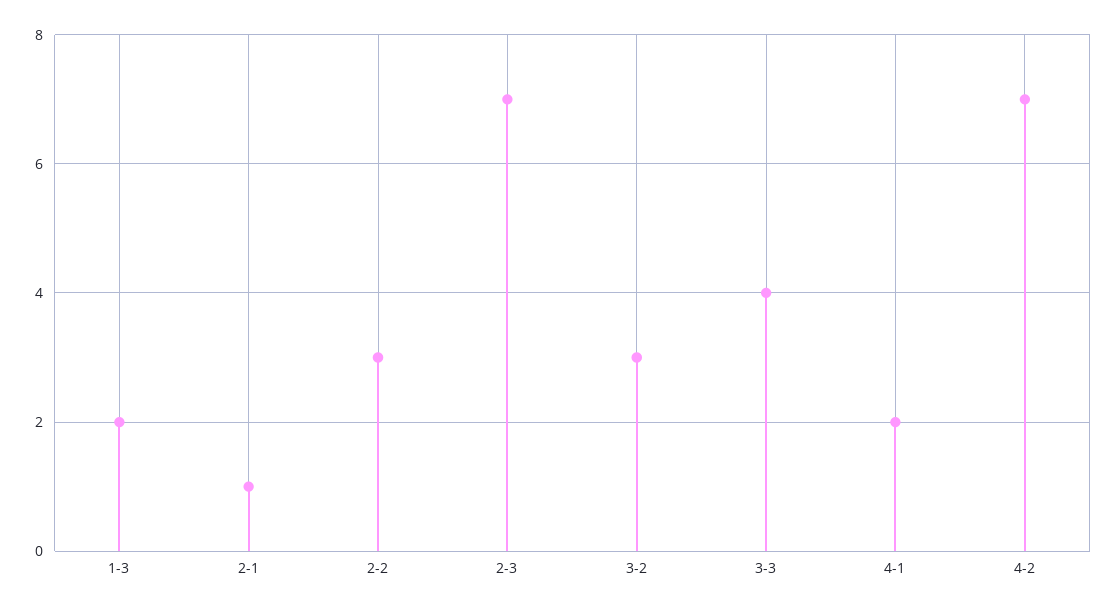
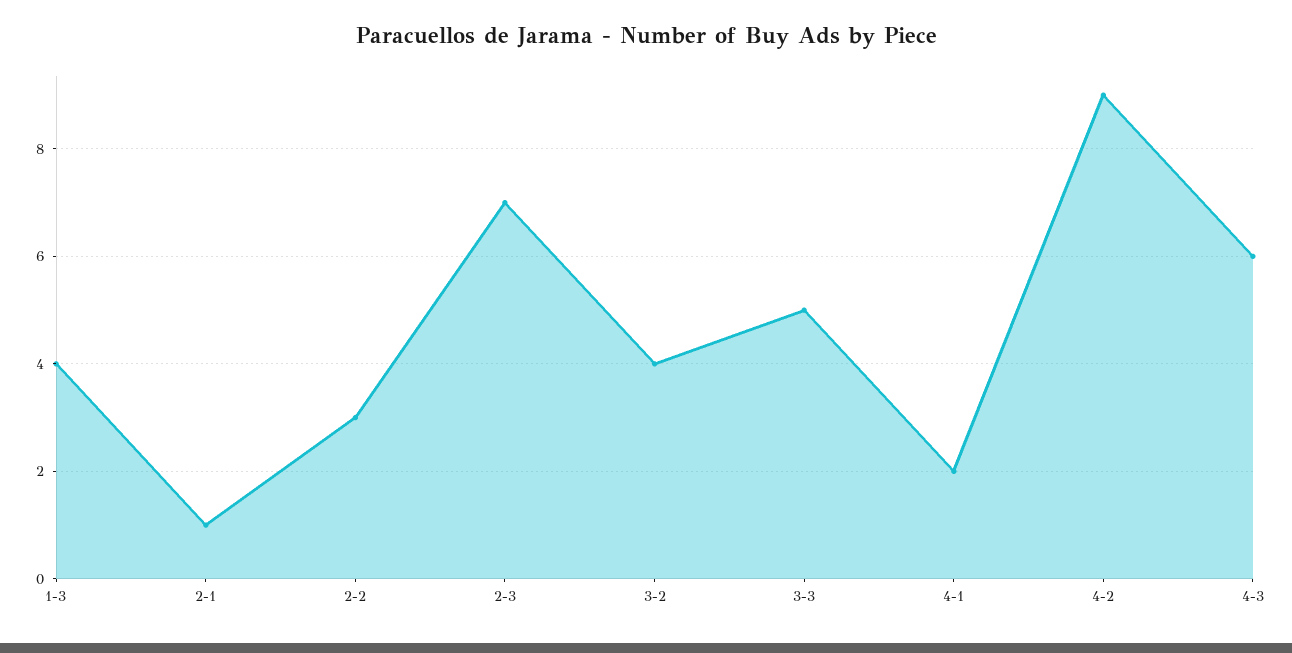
1-3: 2 -> 4
3-2: 3 -> 4
3-3: 4 -> 5
4-2: 7 -> 9
4-3: none -> 6

